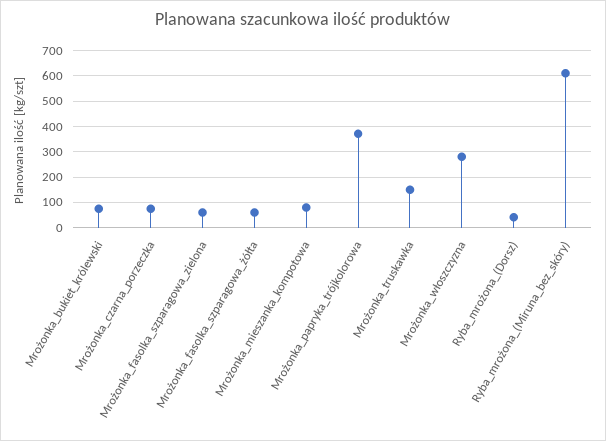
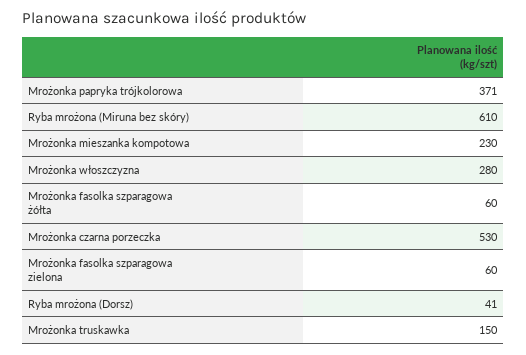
Mrożonka_bukiet_królewski: 75 -> none
Mrożonka_czarna_porzeczka: 75 -> 530
Mrożonka_mieszanka_kompotowa: 75 -> 230

